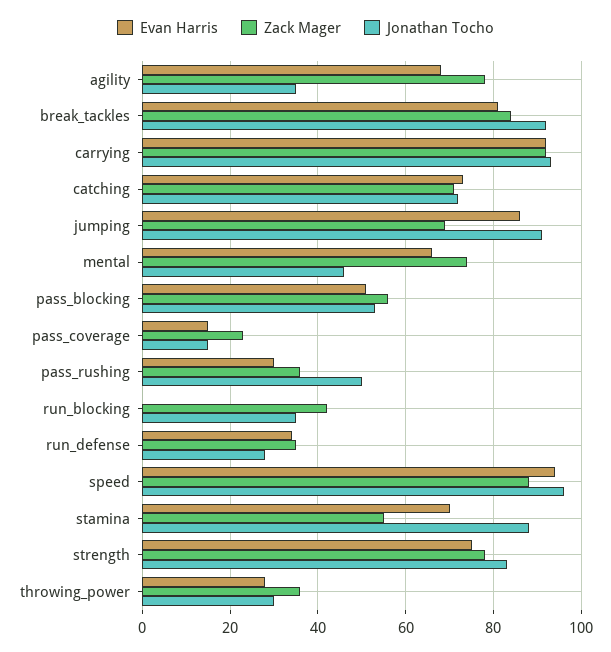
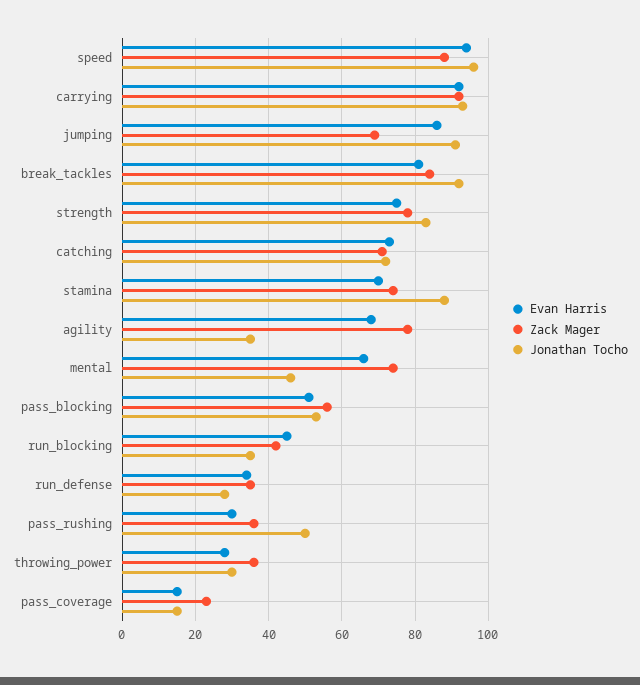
Evan Harris, run_blocking: 0 -> 45
Zack Mager, stamina: 55 -> 75

